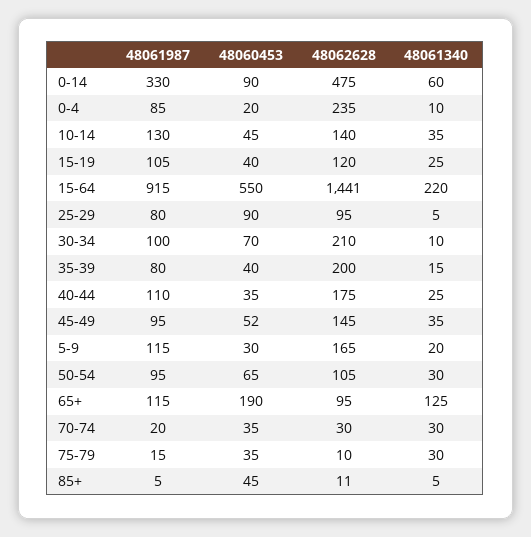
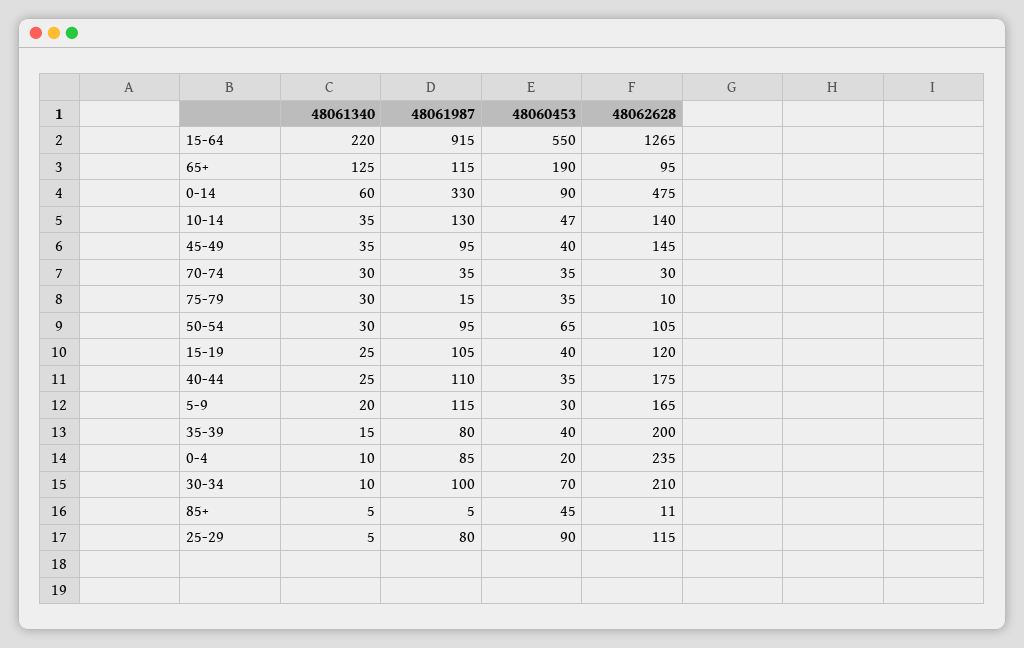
48060453, 10-14: 45 -> 47
48062628, 15-64: 1441 -> 1265
48062628, 25-29: 95 -> 115
48060453, 45-49: 52 -> 40
48061987, 70-74: 20 -> 35

